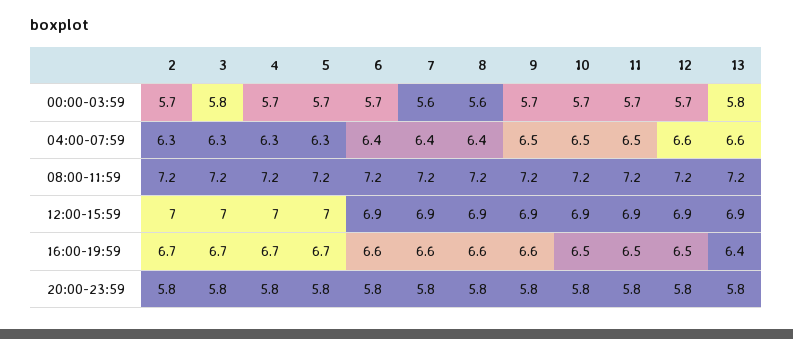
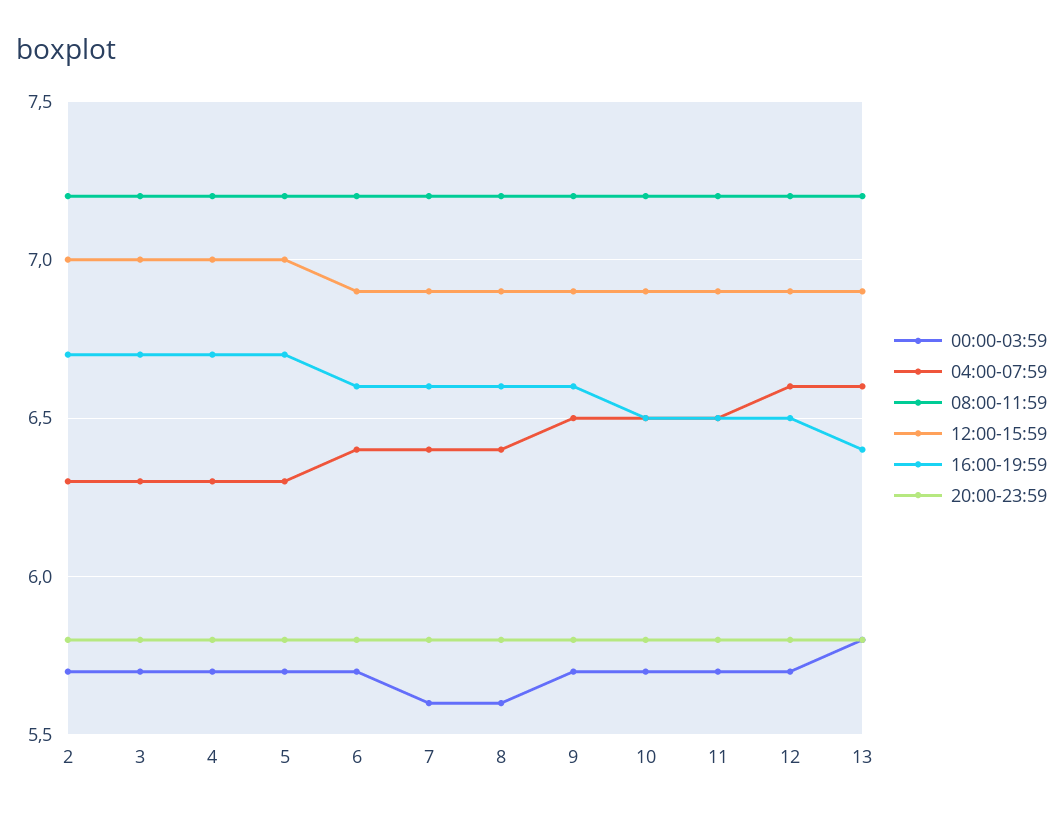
00:00-03:59, 3: 5.8 -> 5.7

